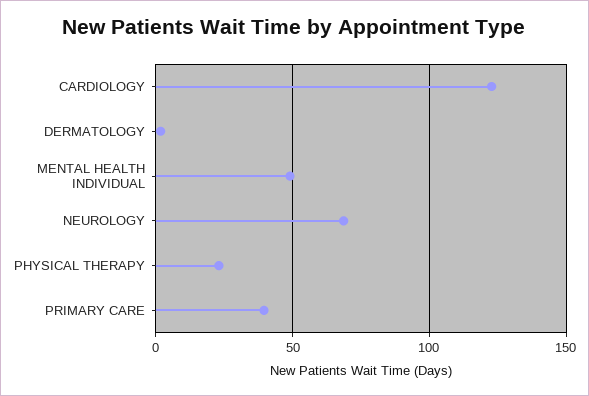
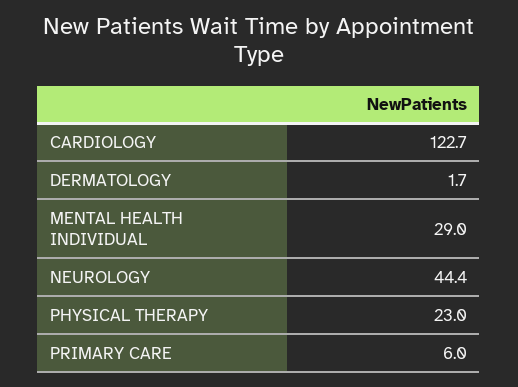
MENTAL HEALTH INDIVIDUAL: 50 -> 29
NEUROLOGY: 70 -> 44.4
PRIMARY CARE: 40 -> 6

